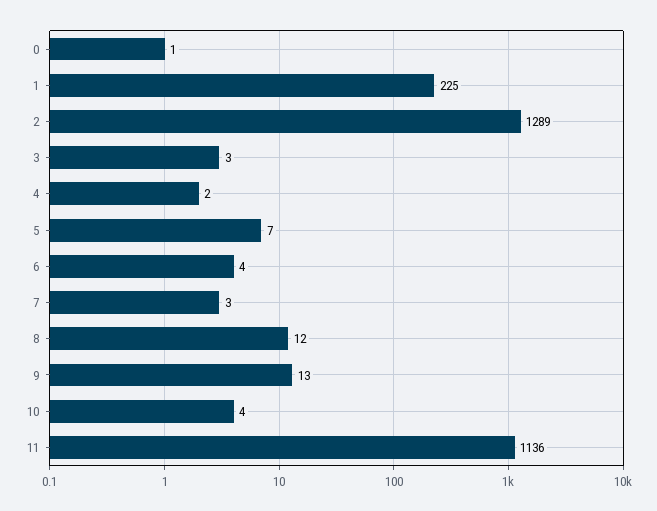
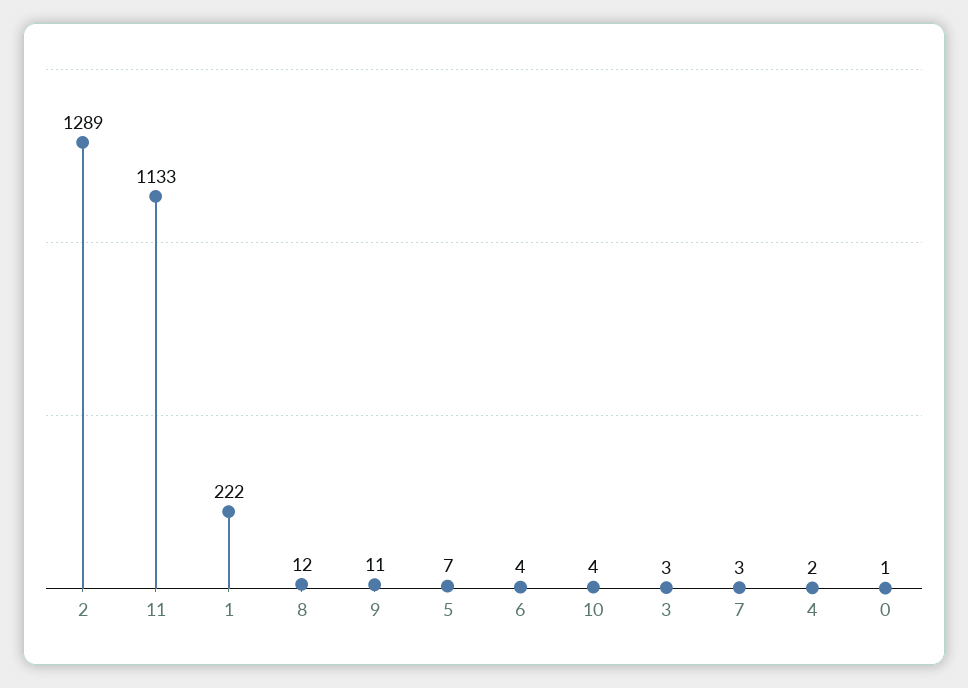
1: 225 -> 222
9: 13 -> 11
11: 1136 -> 1133

